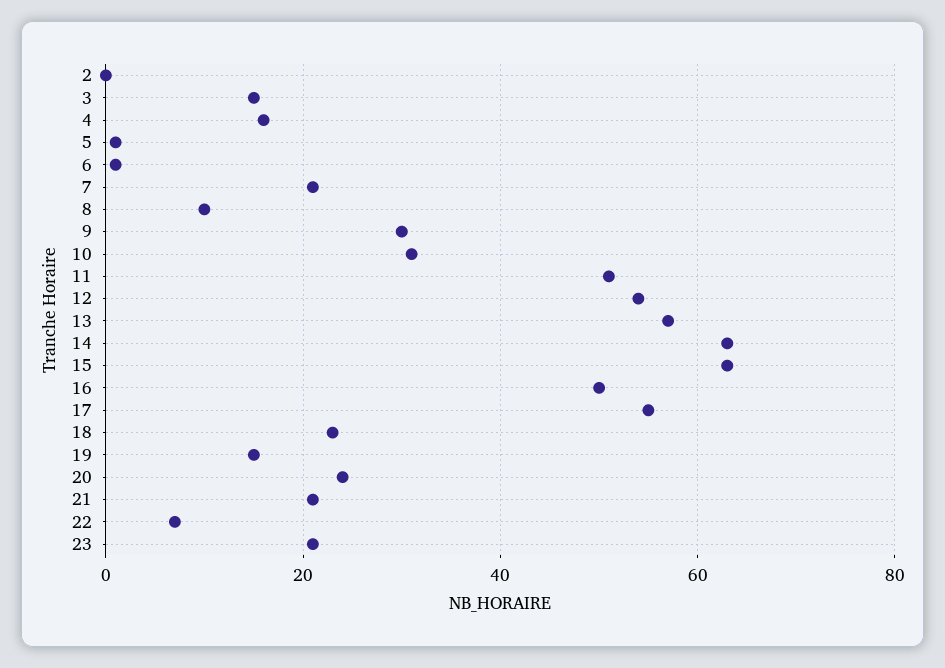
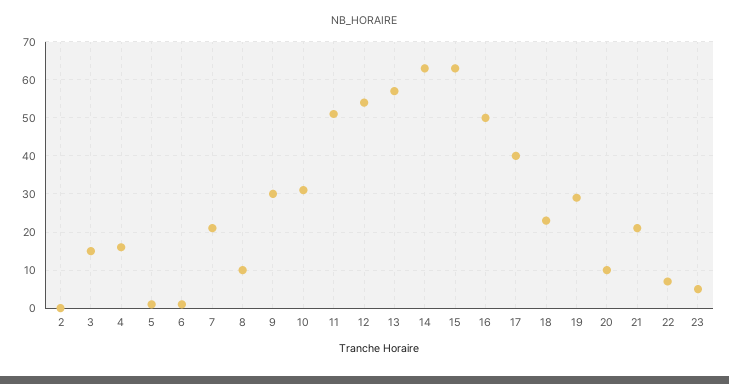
17: 55 -> 40
19: 15 -> 30
20: 25 -> 10
23: 20 -> 5

